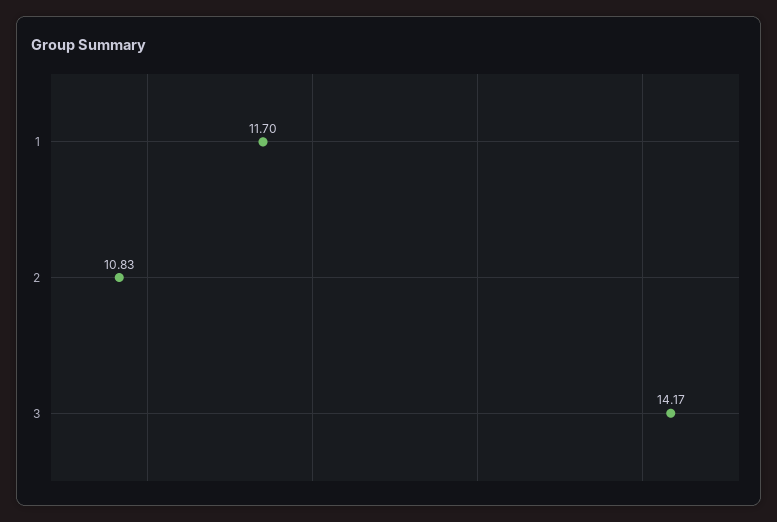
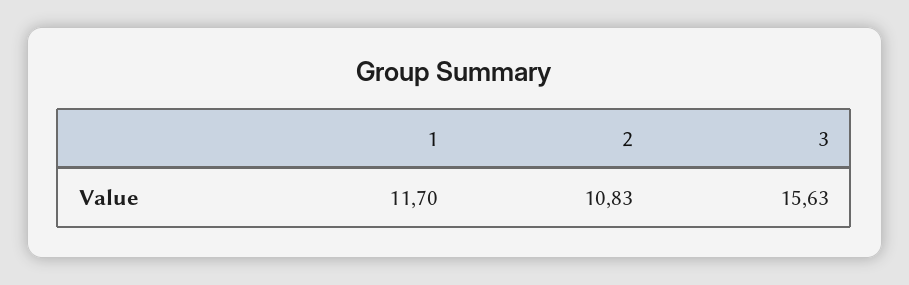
3: 14.17 -> 15.63

